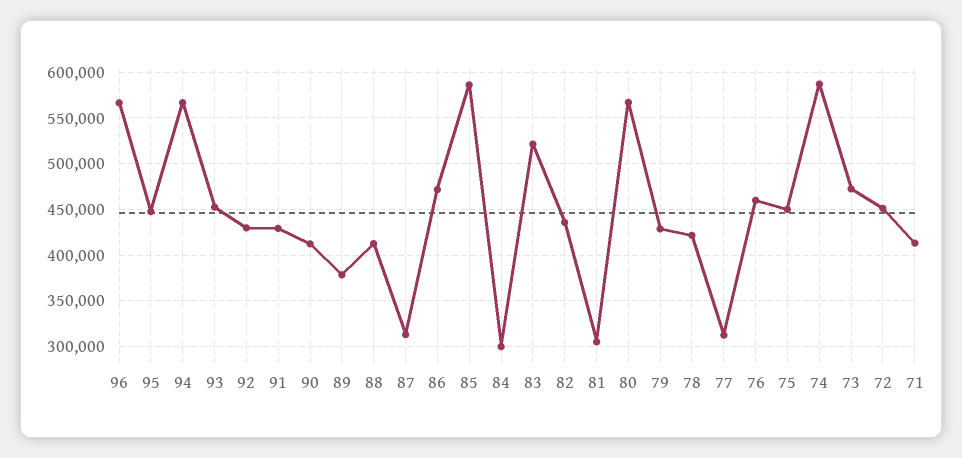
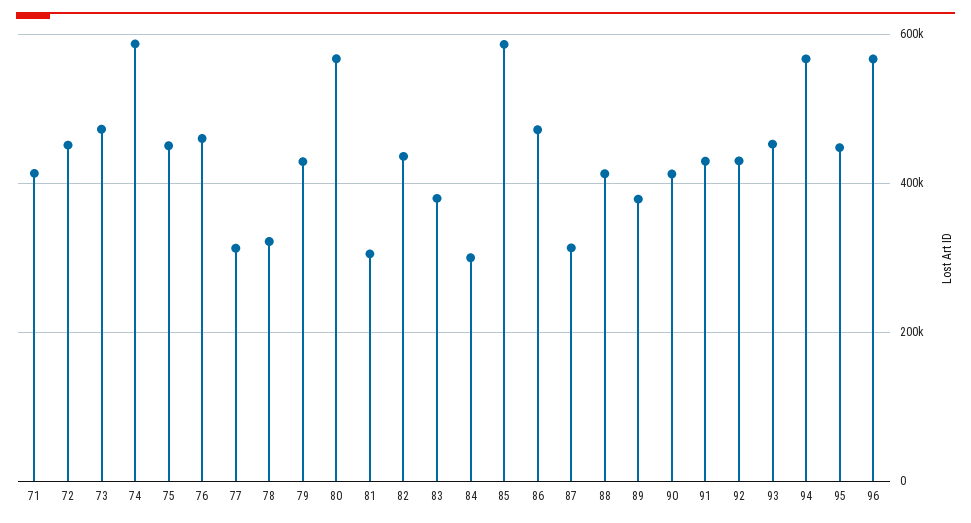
83: 520000 -> 380000
78: 420000 -> 320000

